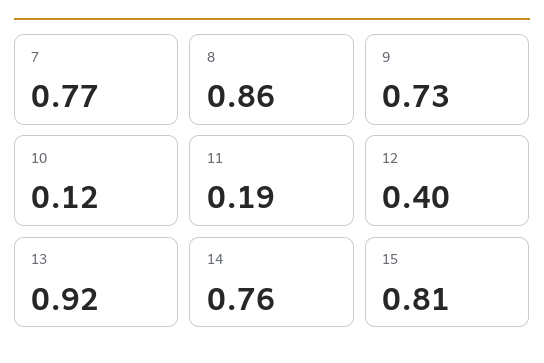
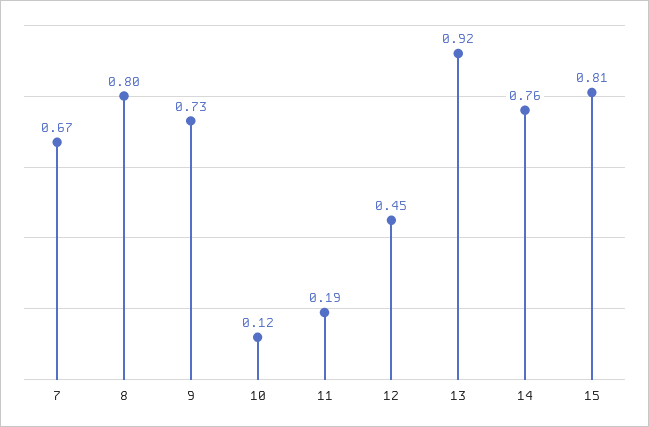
7: 0.77 -> 0.67
8: 0.86 -> 0.8
12: 0.4 -> 0.45

